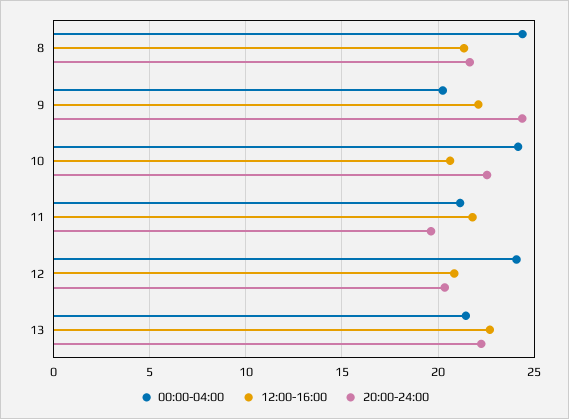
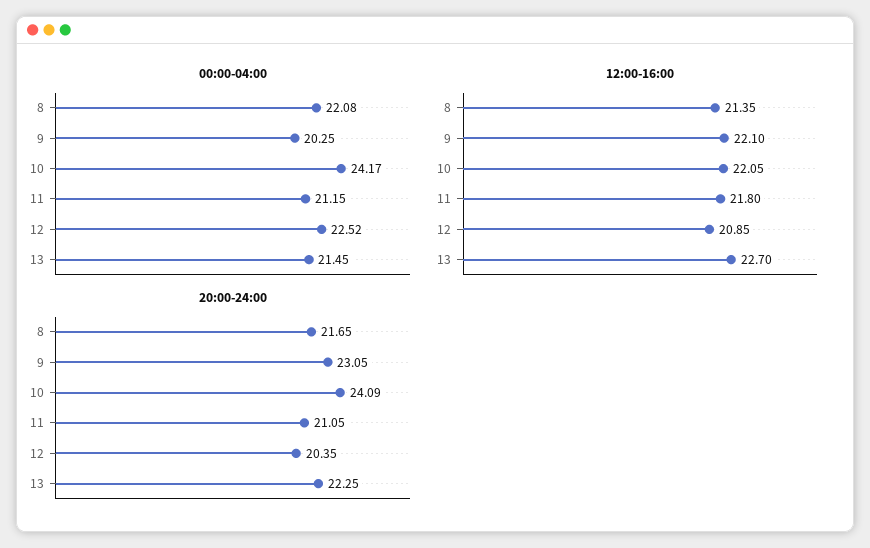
00:00-04:00, 8: 24.5 -> 22.08
20:00-24:00, 9: 24.5 -> 23.05
12:00-16:00, 10: 20.5 -> 22.05
20:00-24:00, 10: 22.5 -> 24.09
20:00-24:00, 11: 19.5 -> 21.05
00:00-04:00, 12: 24 -> 22.52

